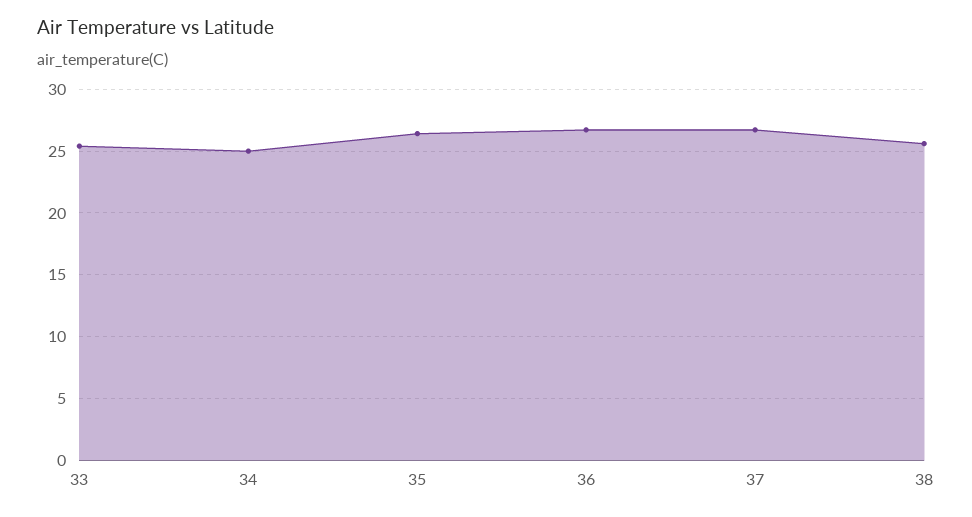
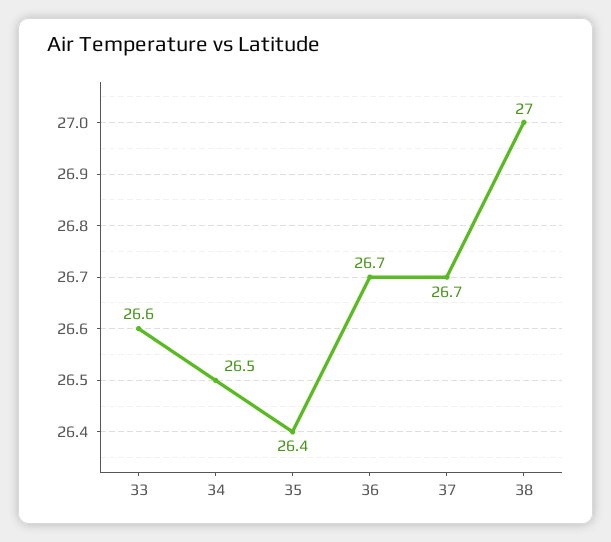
33: 25.5 -> 26.6
34: 25 -> 26.5
38: 25.5 -> 27

